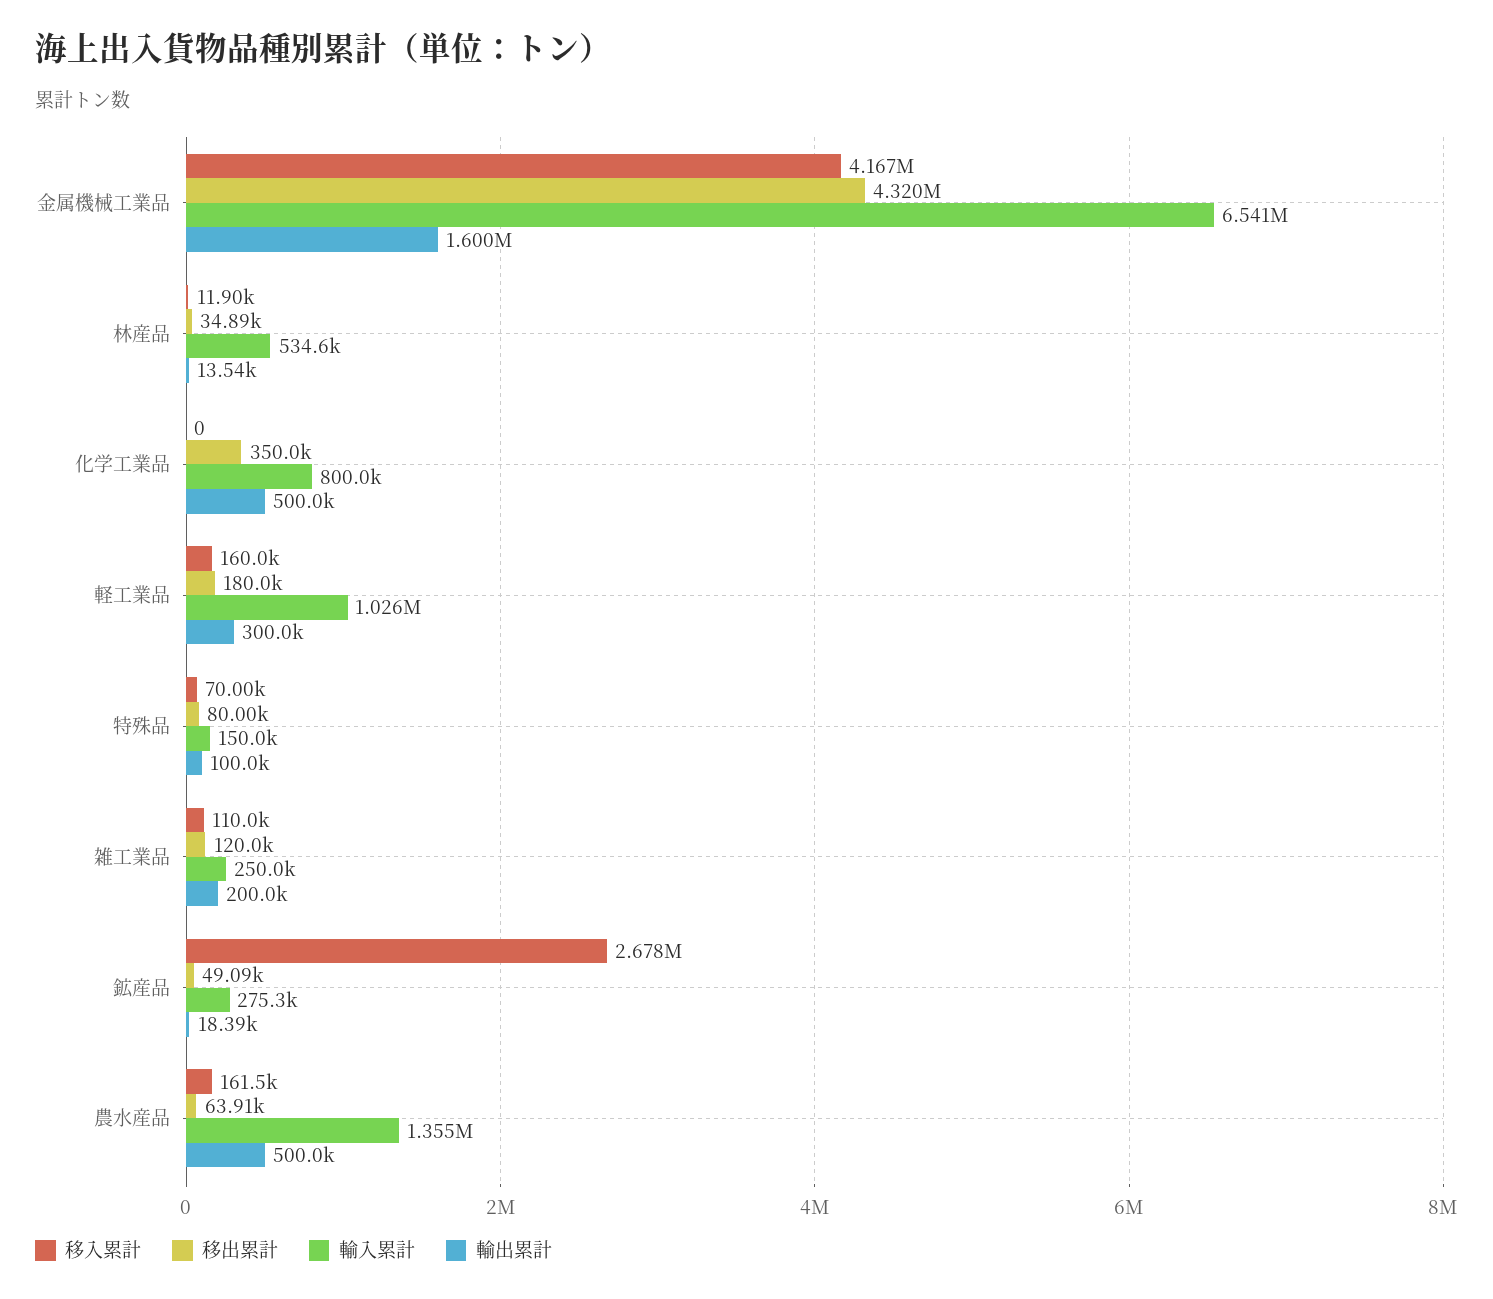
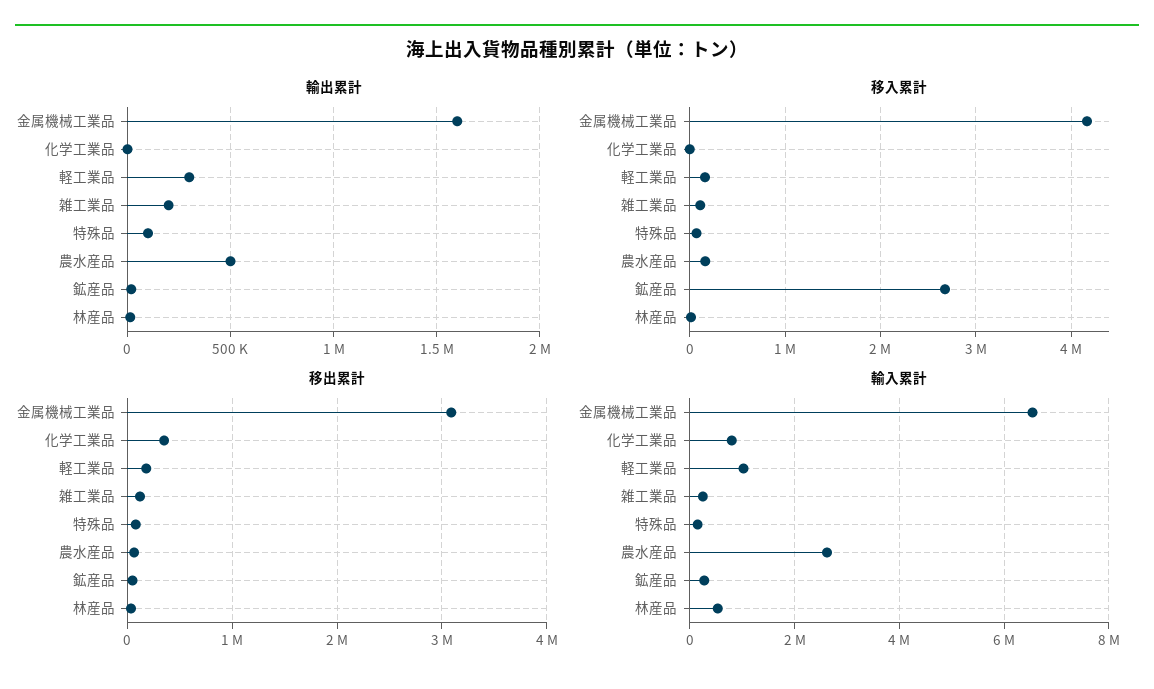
移出累計, 金属機械工業品: 4320000 -> 3100000
輸出累計, 化学工業品: 500000 -> 0
輸入累計, 農水産品: 1355000 -> 2600000

